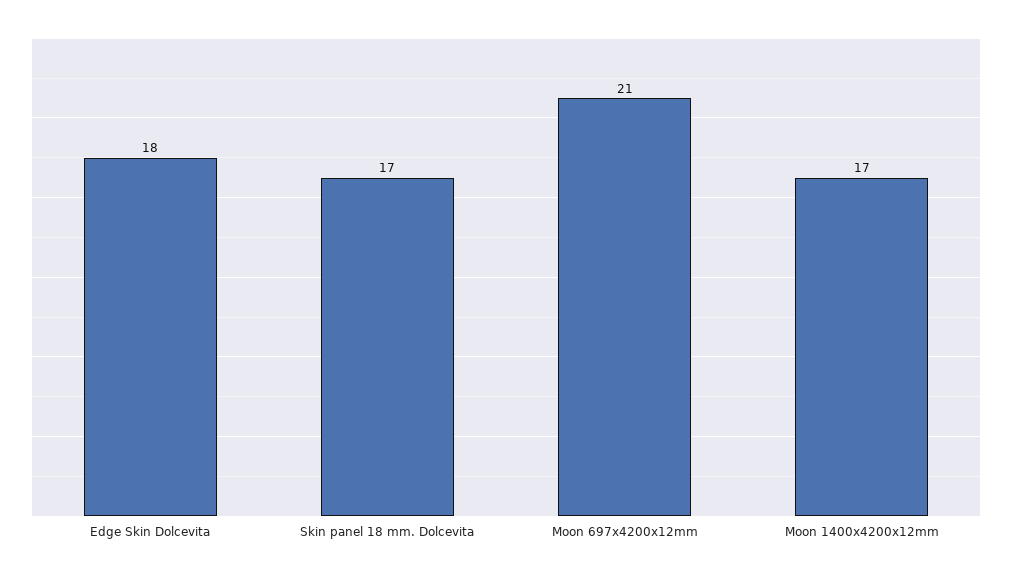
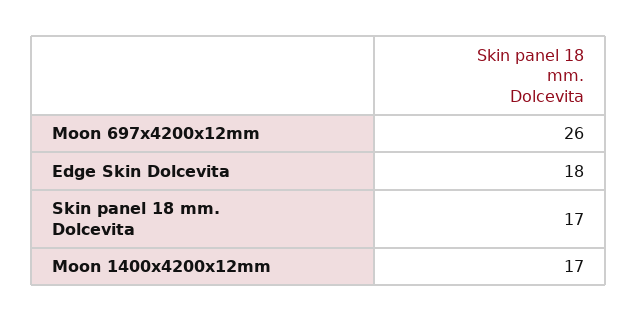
Moon 697x4200x12mm: 21 -> 26

